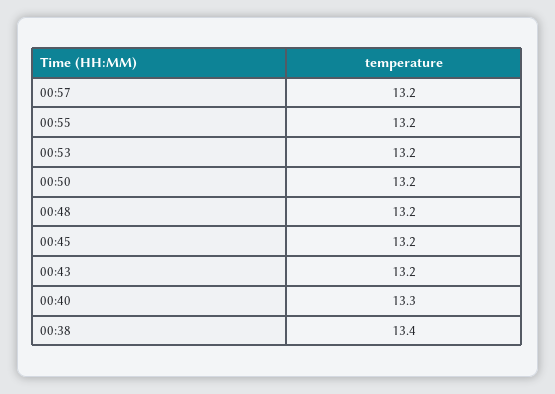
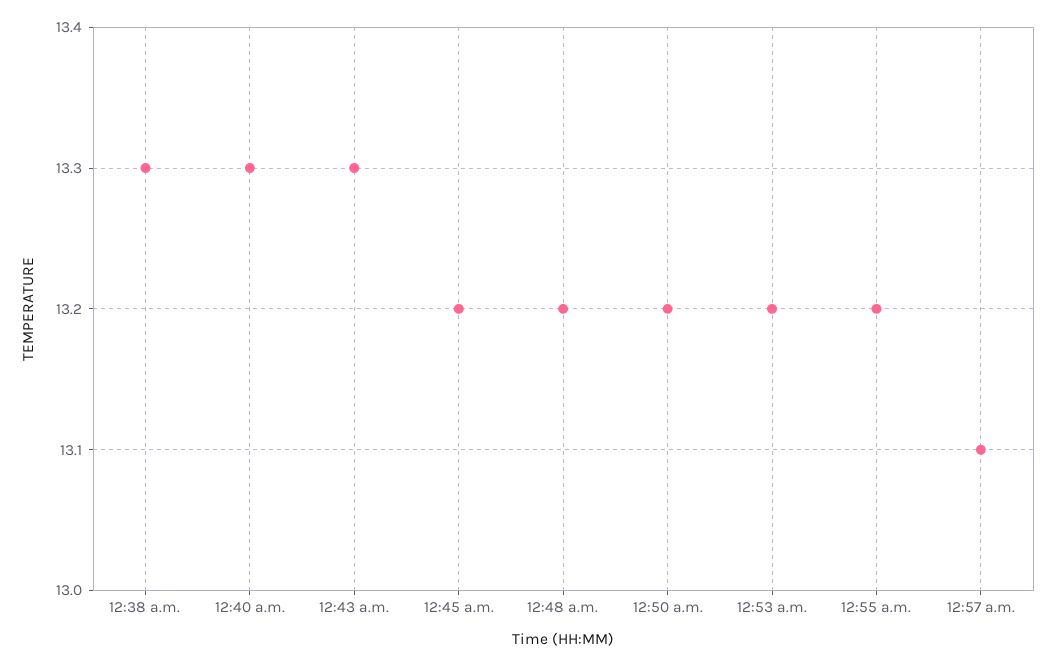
00:57: 13.2 -> 13.1
00:43: 13.2 -> 13.3
00:38: 13.4 -> 13.3

